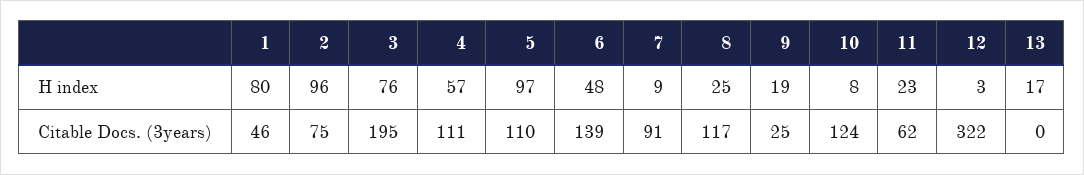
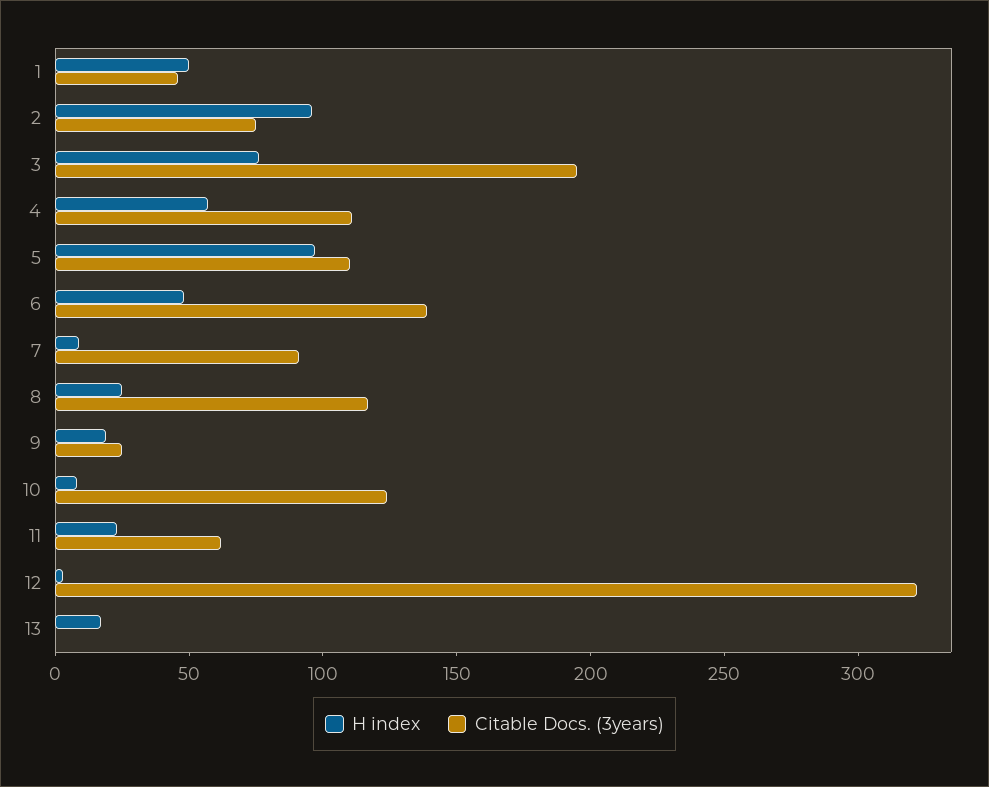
H index, 1: 80 -> 50

